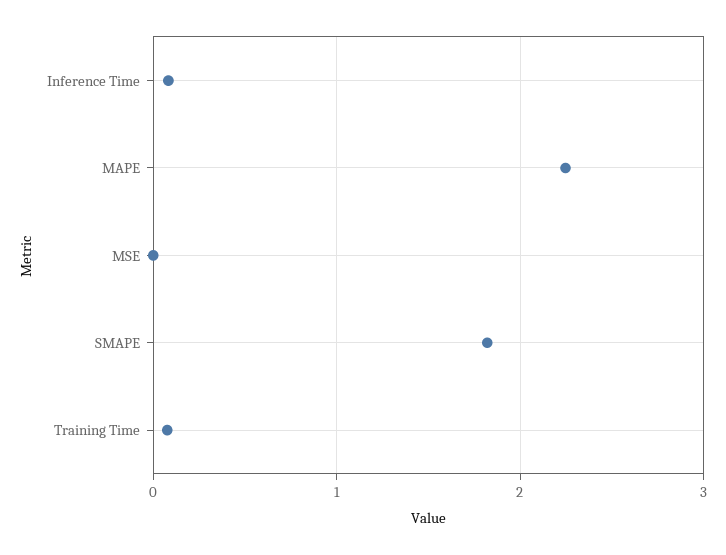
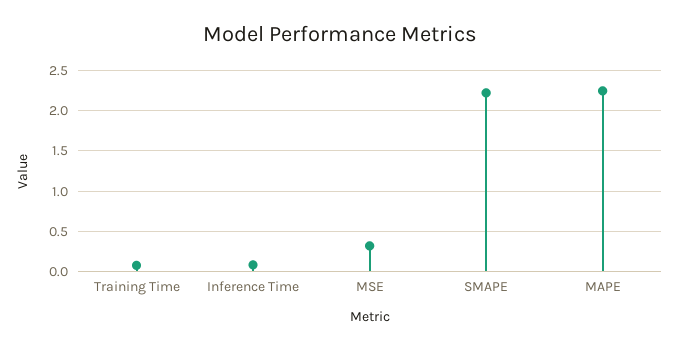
MSE: 0 -> 0.3
SMAPE: 1.8 -> 2.2

